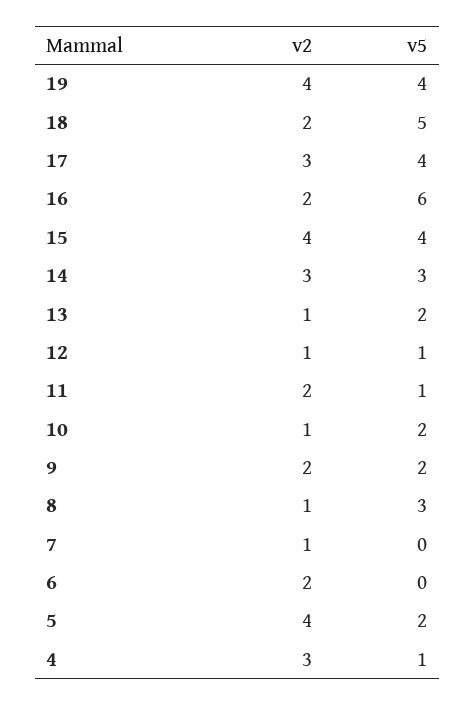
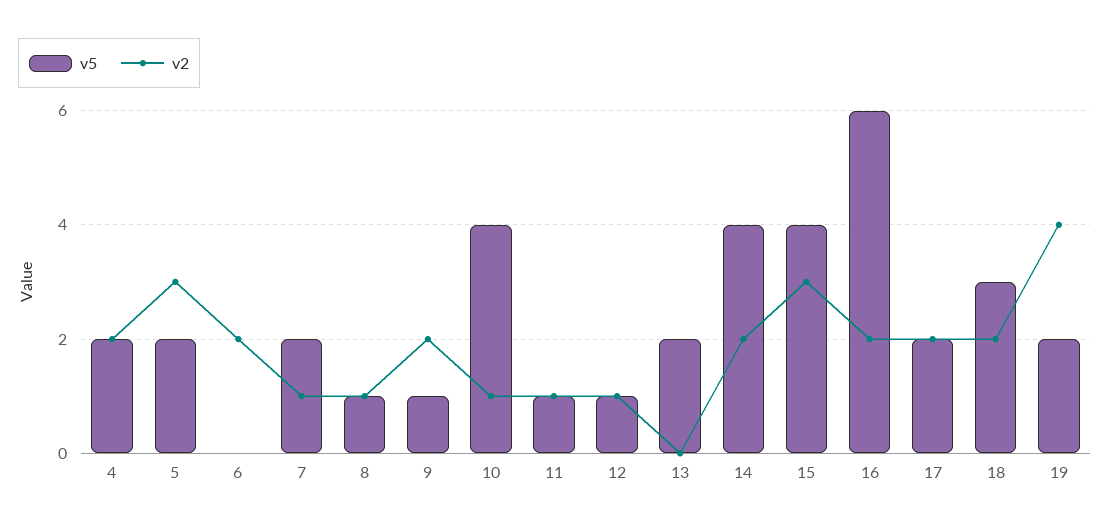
v5, 19: 4 -> 2
v5, 18: 5 -> 3
v2, 17: 3 -> 2
v5, 17: 4 -> 2
v2, 15: 4 -> 3
v2, 14: 3 -> 2
v5, 14: 3 -> 4
v2, 13: 1 -> 0
v2, 11: 2 -> 1
v5, 10: 2 -> 4
v5, 9: 2 -> 1
v5, 8: 3 -> 1
v5, 7: 0 -> 2
v2, 5: 4 -> 3
v2, 4: 3 -> 2
v5, 4: 1 -> 2

